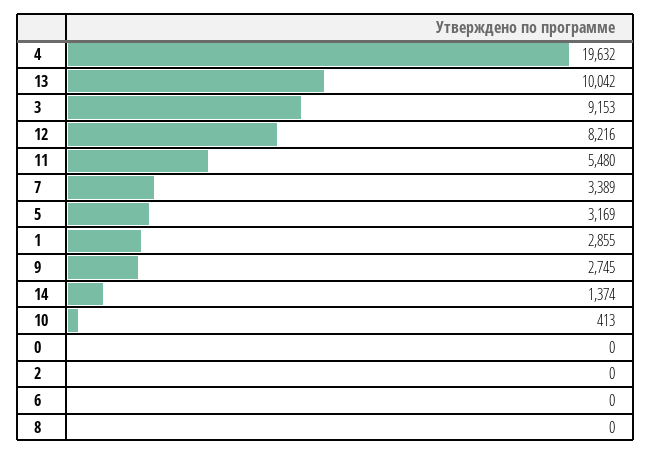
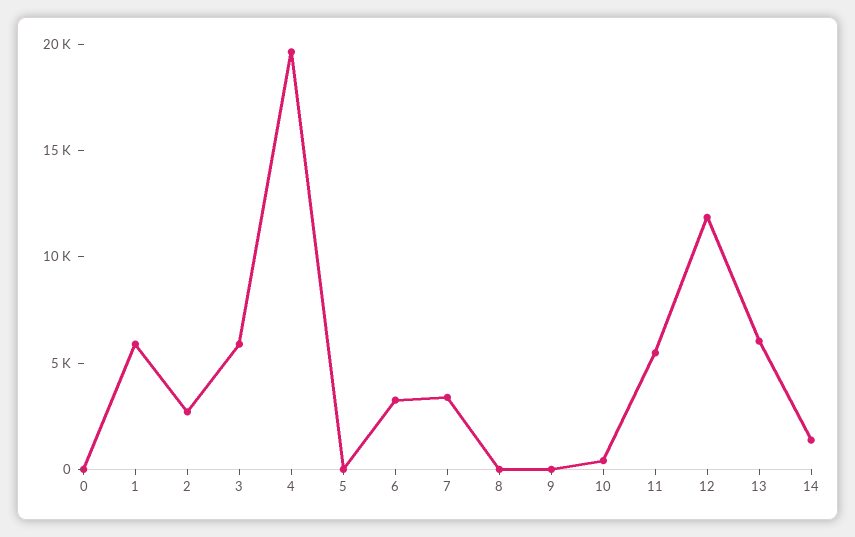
13: 10042 -> 6000
3: 9153 -> 6000
12: 8216 -> 12000
5: 3169 -> 0
1: 2855 -> 6000
9: 2745 -> 0
2: 0 -> 3000
6: 0 -> 3000

